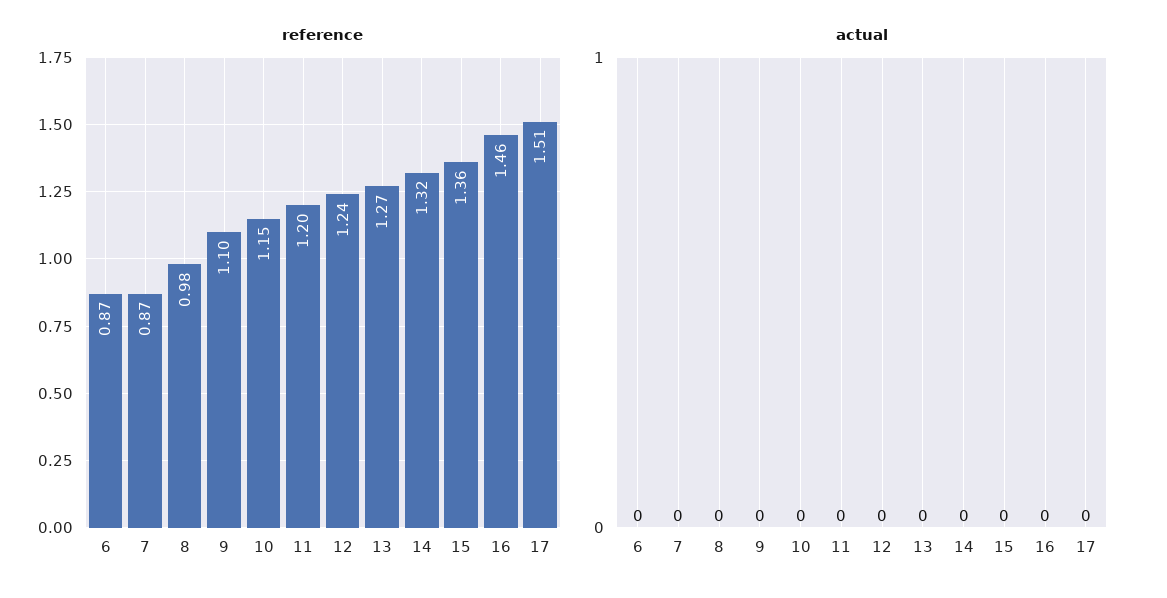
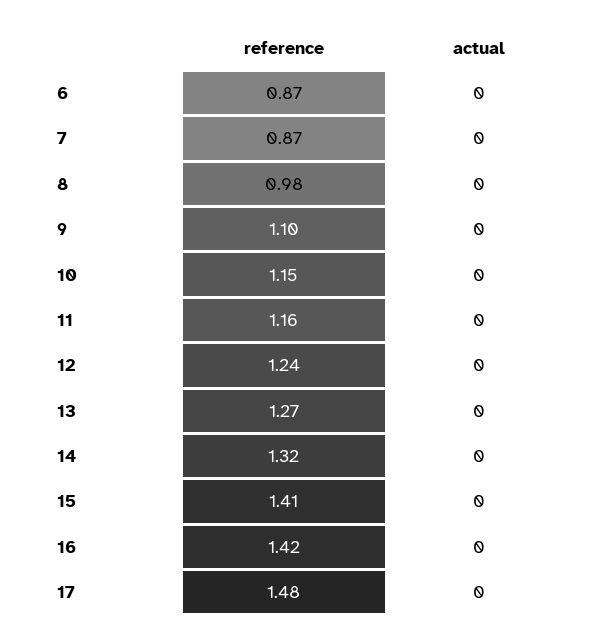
reference, 11: 1.2 -> 1.16
reference, 15: 1.36 -> 1.41
reference, 16: 1.46 -> 1.42
reference, 17: 1.51 -> 1.48

